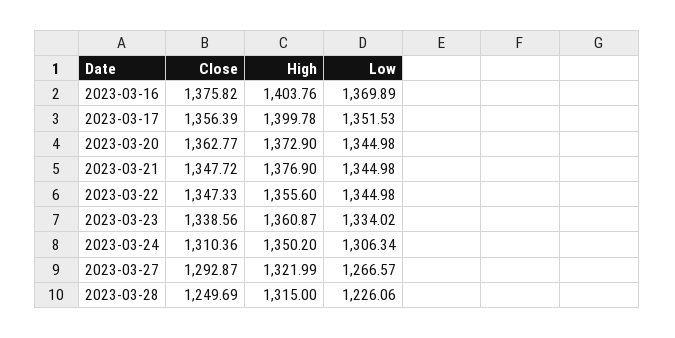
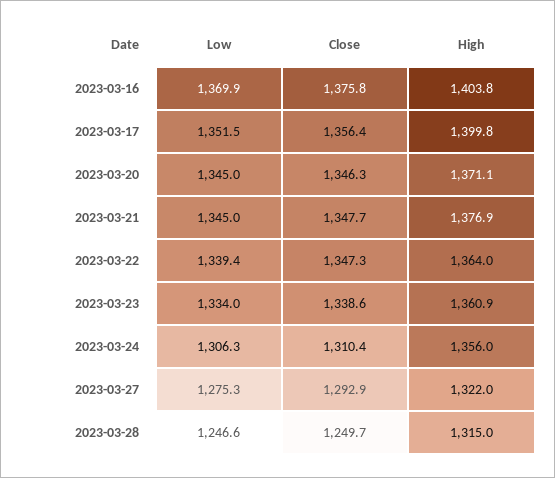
Close, 2023-03-20: 1362.77 -> 1346.3
High, 2023-03-20: 1372.9 -> 1371.1
High, 2023-03-22: 1355.6 -> 1364
Low, 2023-03-22: 1344.98 -> 1339.4
High, 2023-03-24: 1350.2 -> 1356
Low, 2023-03-27: 1266.57 -> 1275.3
Low, 2023-03-28: 1226.06 -> 1246.6

